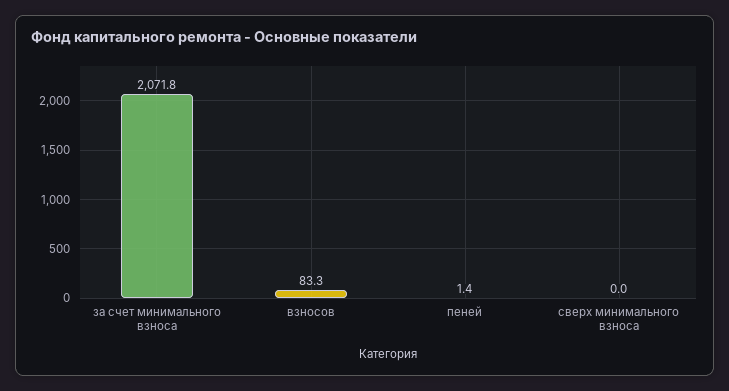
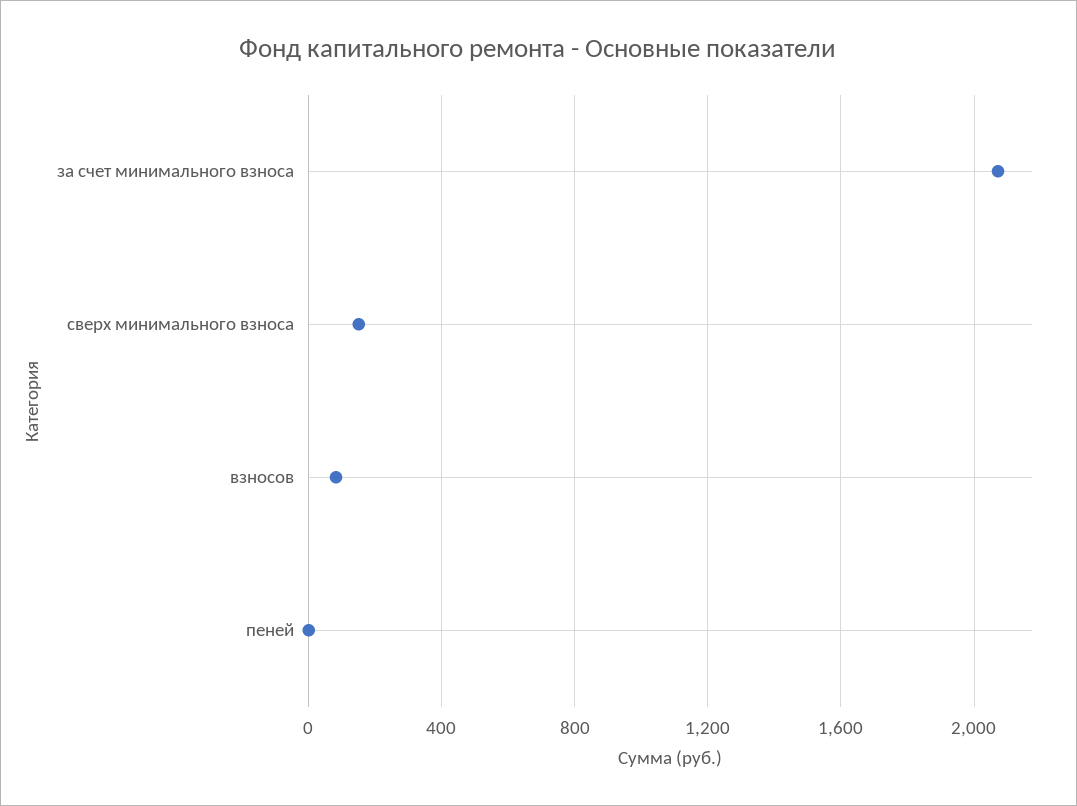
сверх минимального взноса: 0 -> 150

